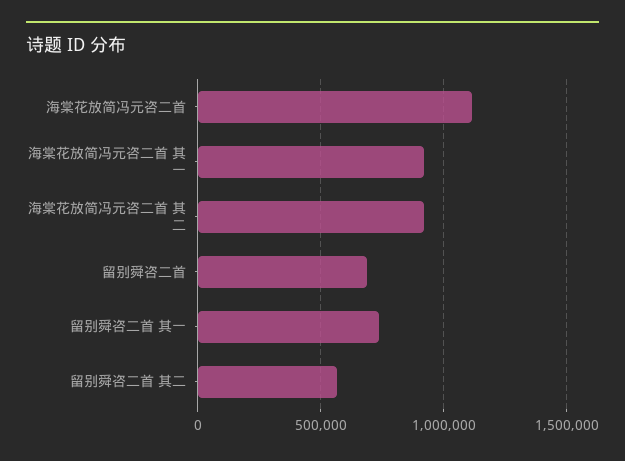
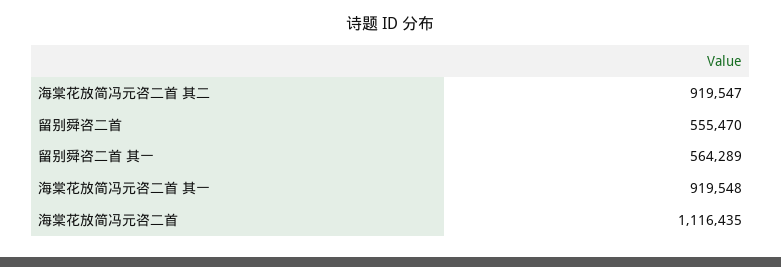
留别舜咨二首: 700000 -> 555470
留别舜咨二首 其一: 750000 -> 564289
留别舜咨二首 其二: 550000 -> none

